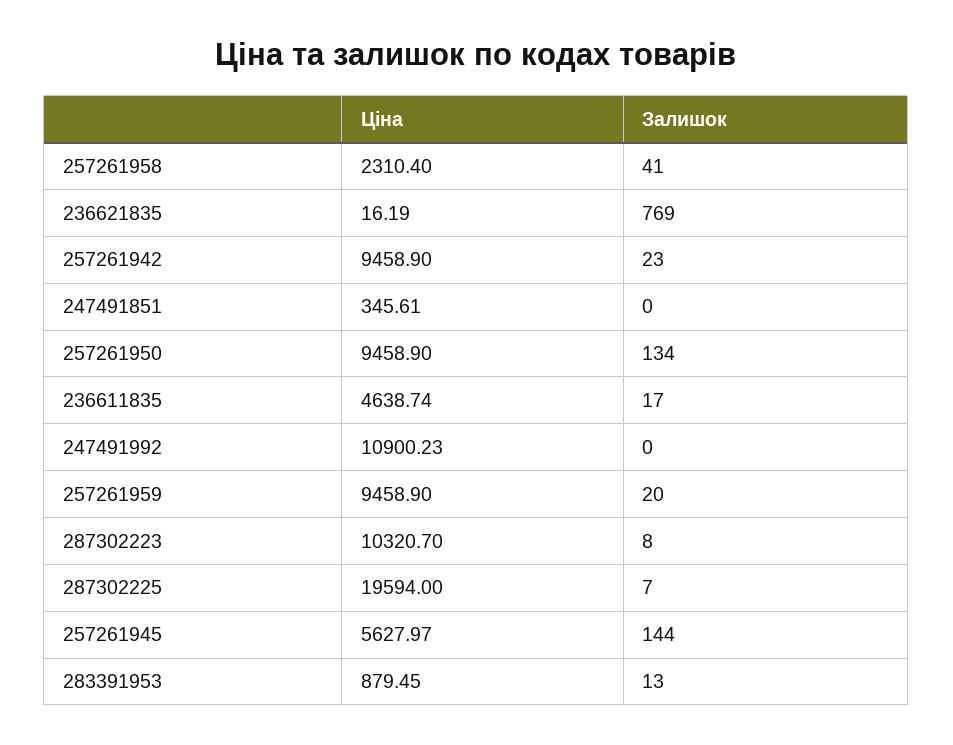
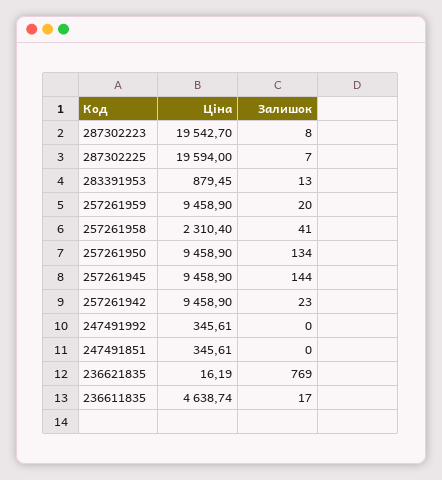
Ціна, 247491992: 10900.23 -> 345.61
Ціна, 287302223: 10320.7 -> 19542.7
Ціна, 257261945: 5627.97 -> 9458.9

